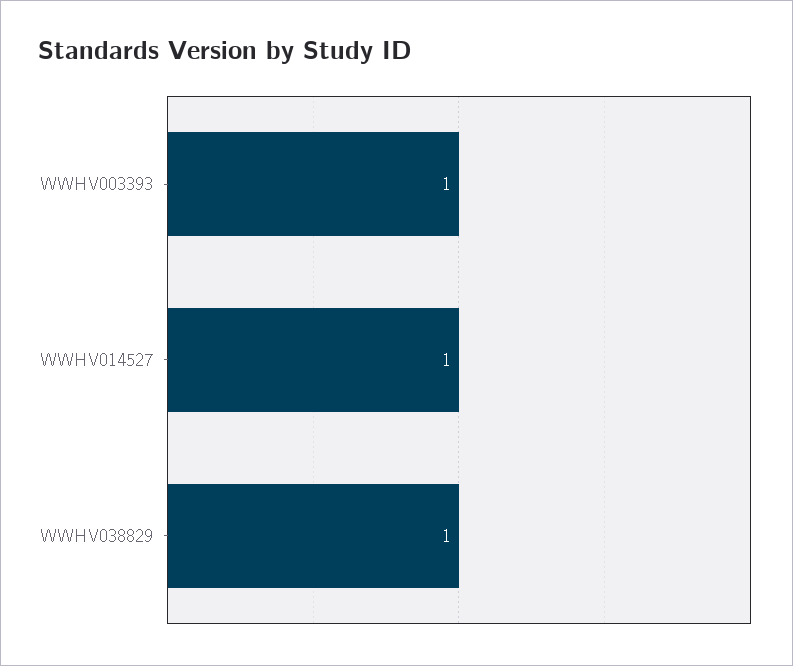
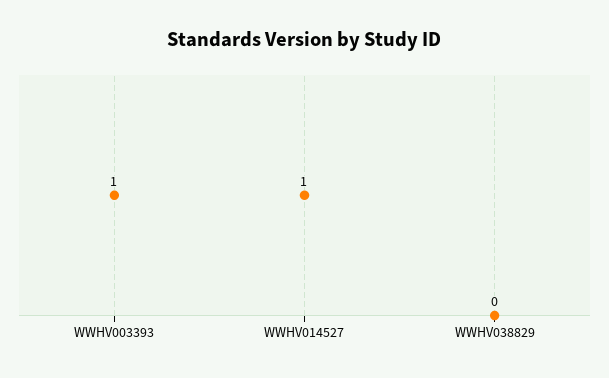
WWHV038829: 1 -> 0

